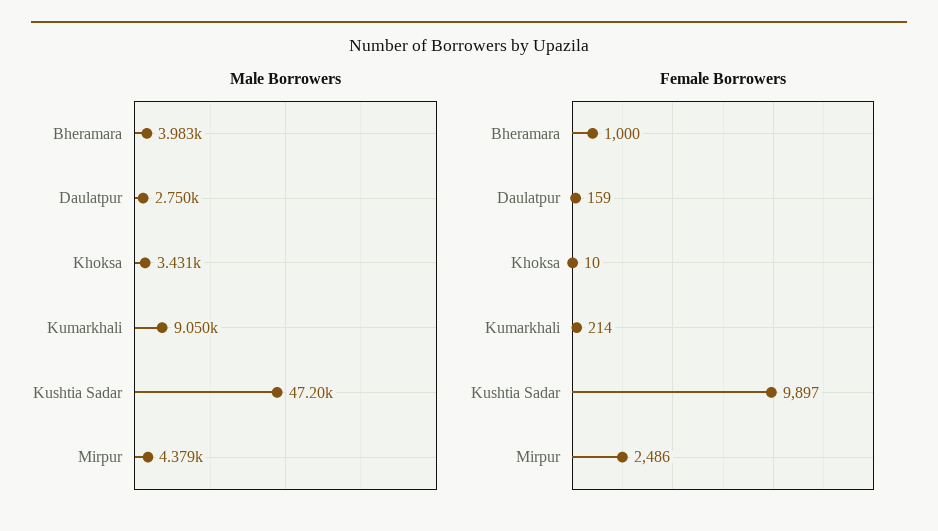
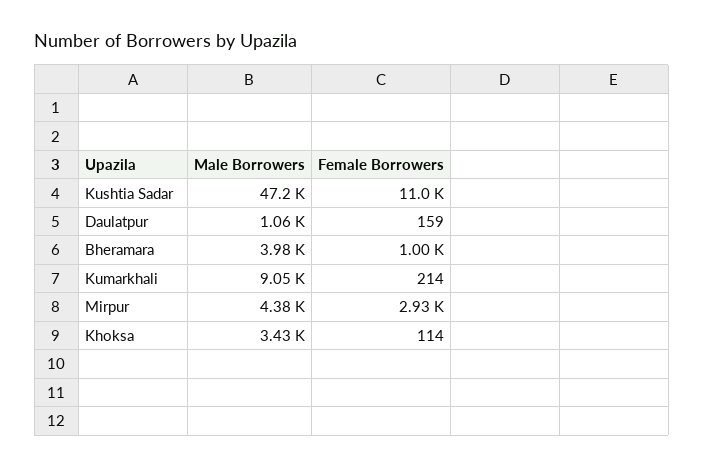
Male Borrowers, Daulatpur: 2750 -> 1060
Female Borrowers, Khoksa: 10 -> 114
Female Borrowers, Kushtia Sadar: 9897 -> 11000
Female Borrowers, Mirpur: 2486 -> 2930

